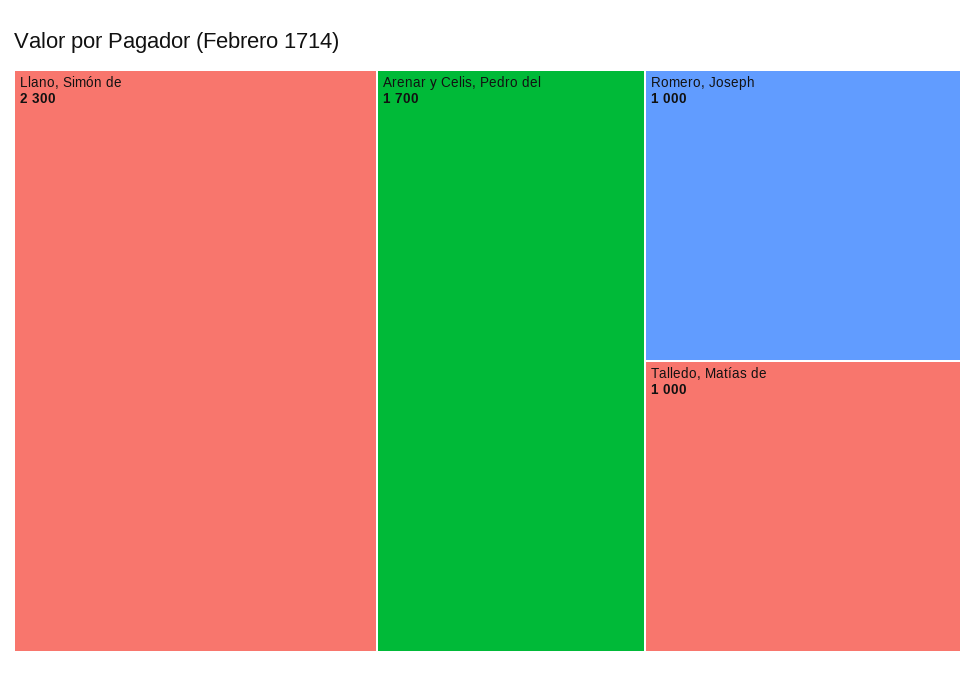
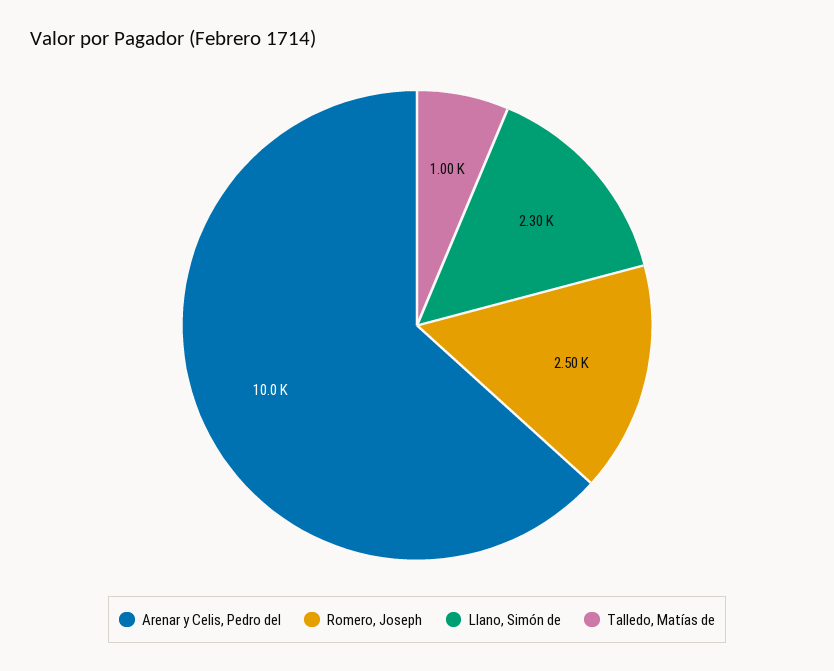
Arenar y Celis, Pedro del: 1700 -> 10000
Romero, Joseph: 1000 -> 2500

